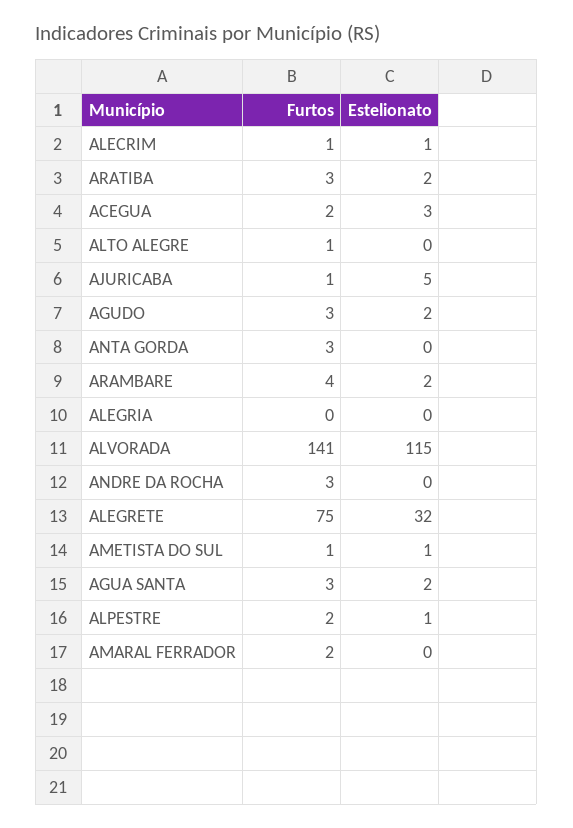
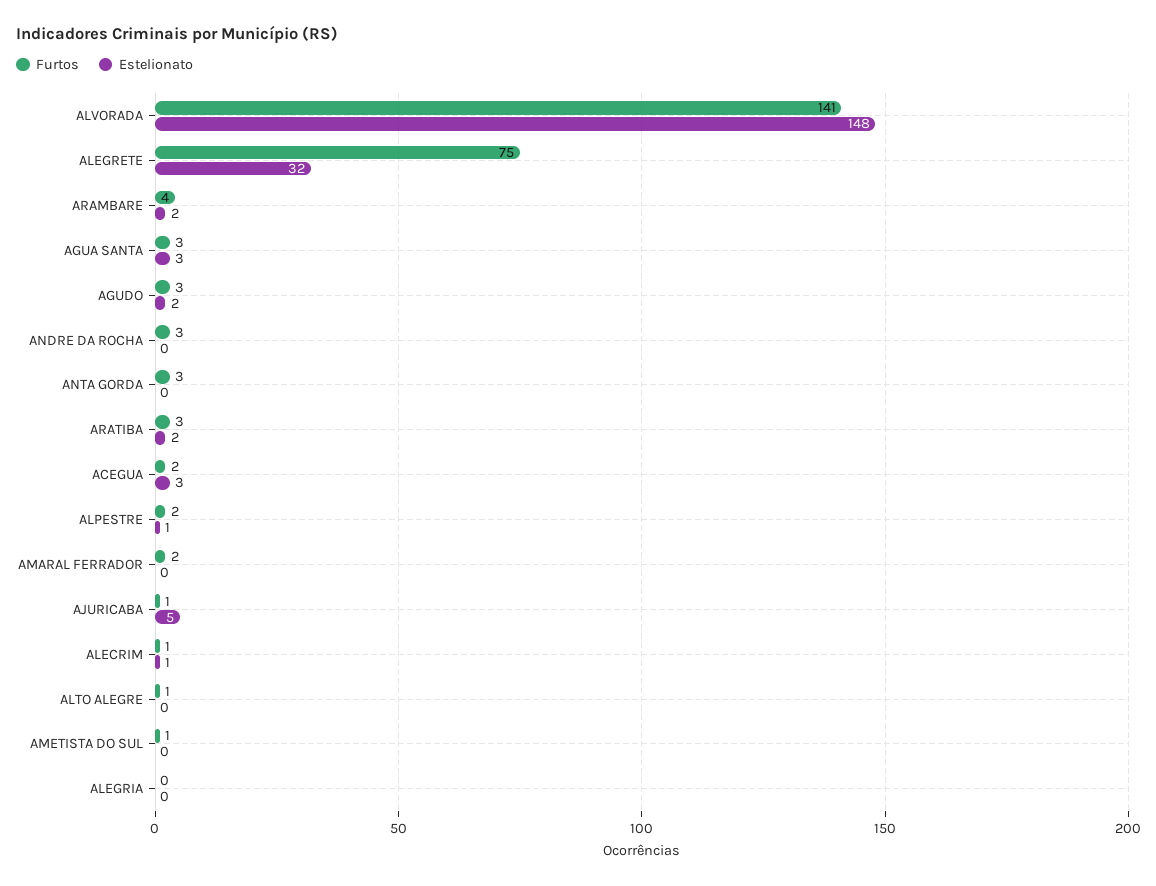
Estelionato, ALVORADA: 115 -> 148
Estelionato, AMETISTA DO SUL: 1 -> 0
Estelionato, AGUA SANTA: 2 -> 3

